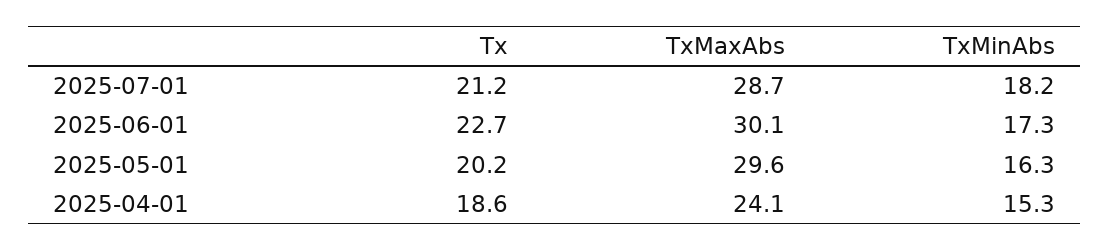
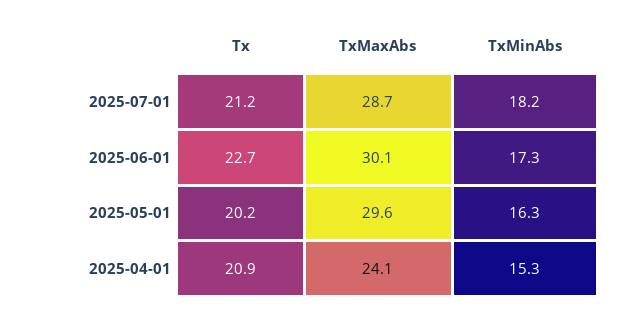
Tx, 2025-04-01: 18.6 -> 20.9

